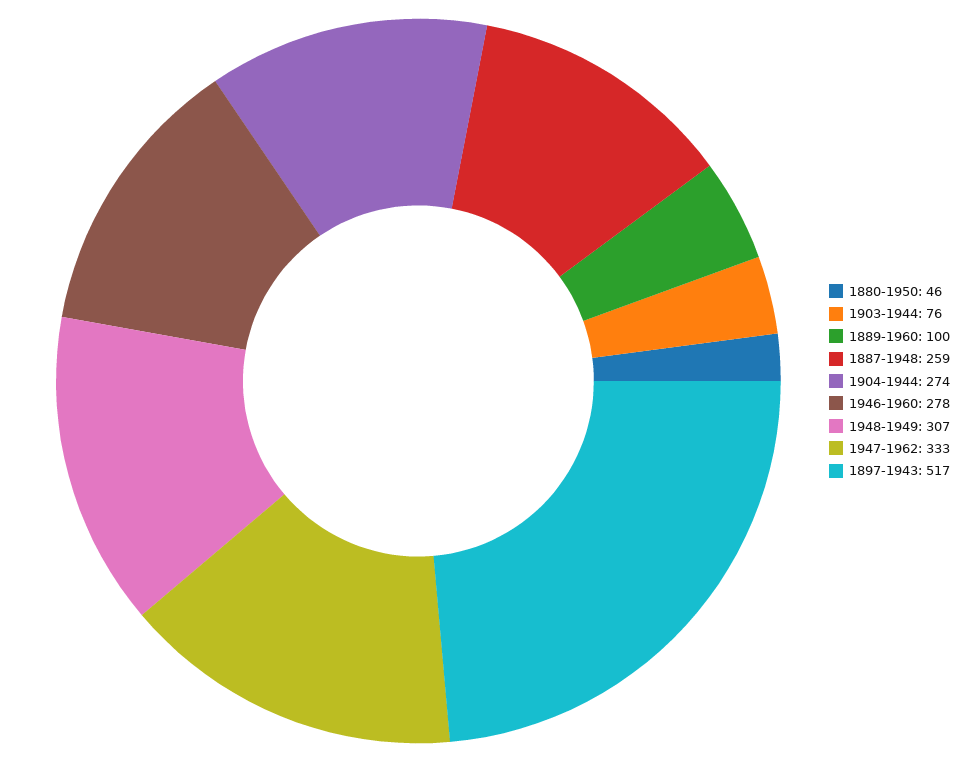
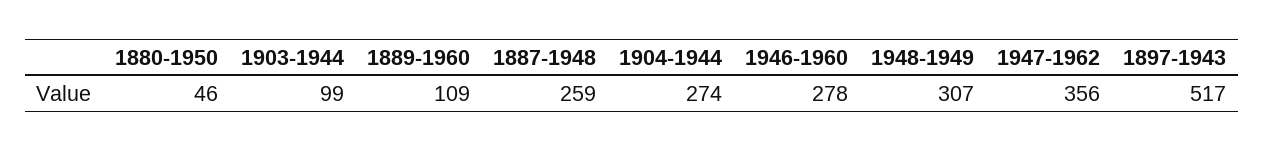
1903-1944: 76 -> 99
1889-1960: 100 -> 109
1947-1962: 333 -> 356

